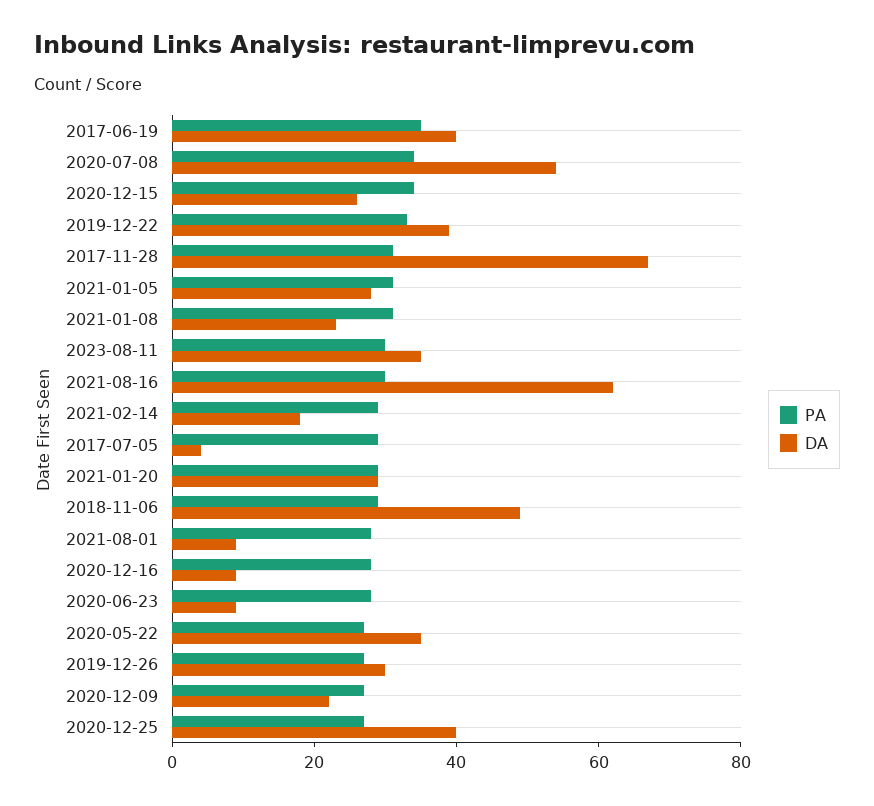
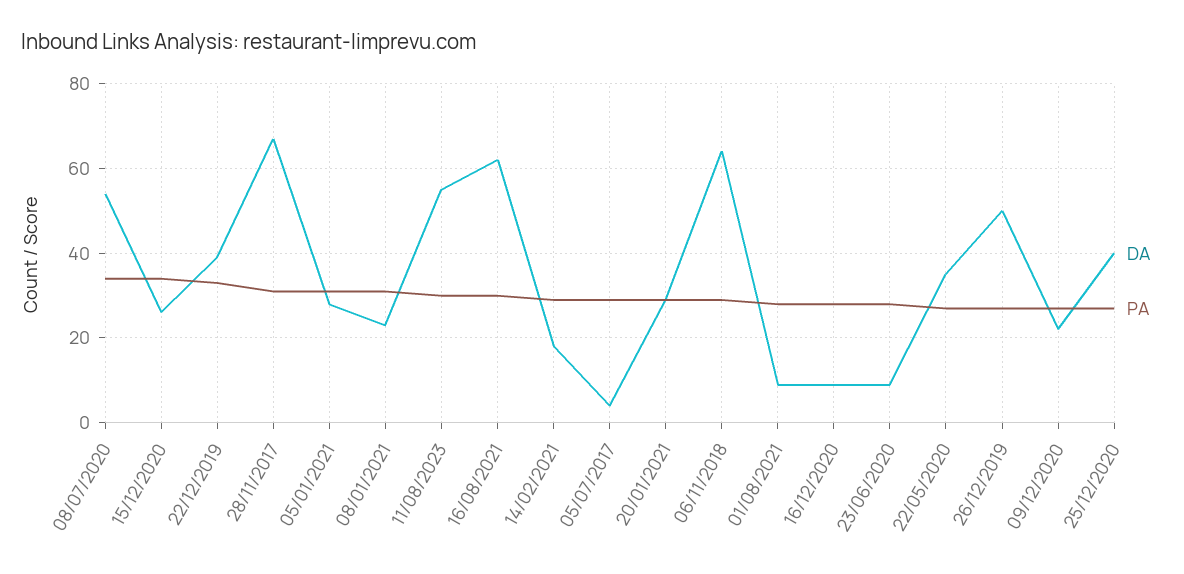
PA, 2017-06-19: 35 -> none
DA, 2017-06-19: 40 -> none
DA, 2023-08-11: 35 -> 55
DA, 2018-11-06: 50 -> 65
DA, 2019-12-26: 30 -> 50

